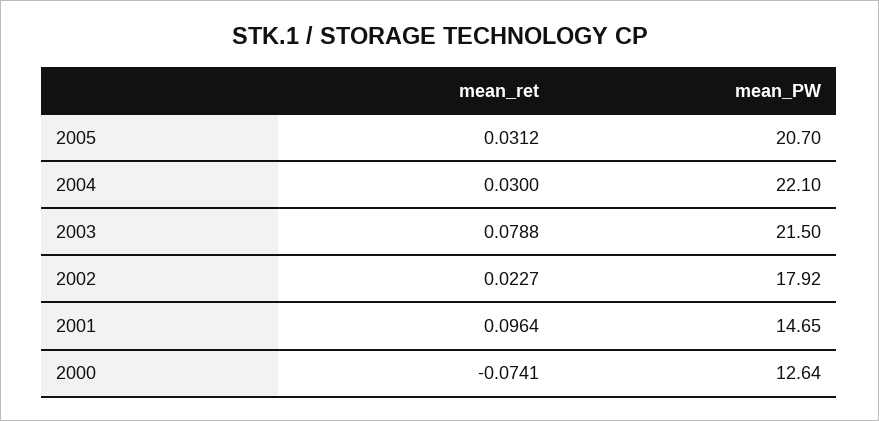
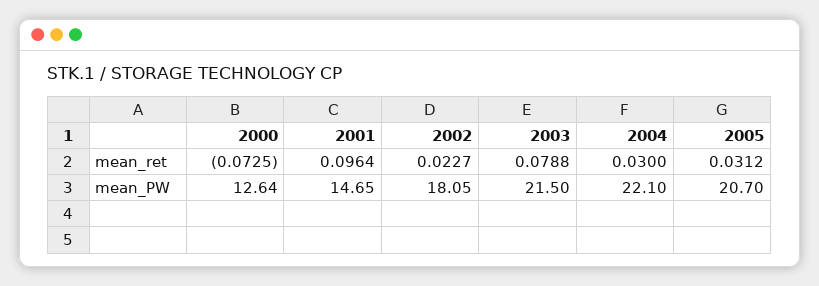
mean_PW, 2002: 17.92 -> 18.05
mean_ret, 2000: -0.0741 -> -0.0725

